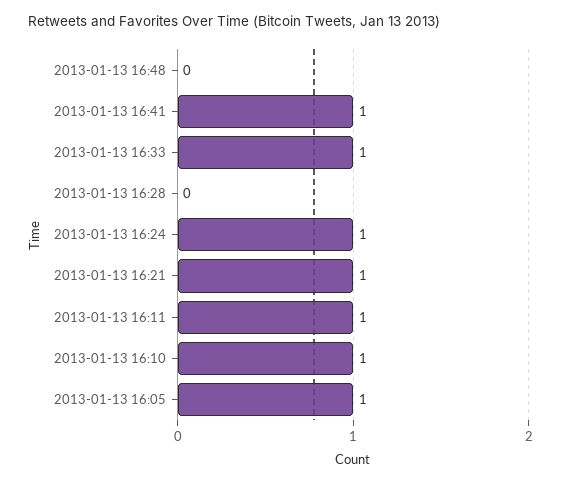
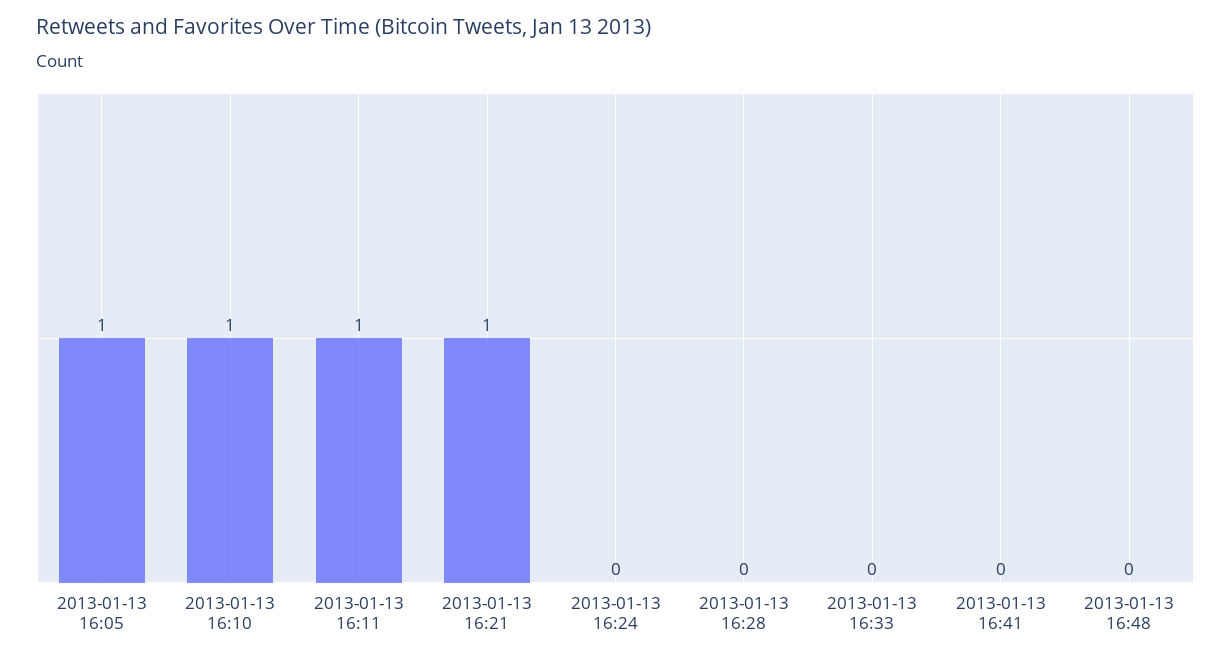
2013-01-13 16:41: 1 -> 0
2013-01-13 16:33: 1 -> 0
2013-01-13 16:24: 1 -> 0

